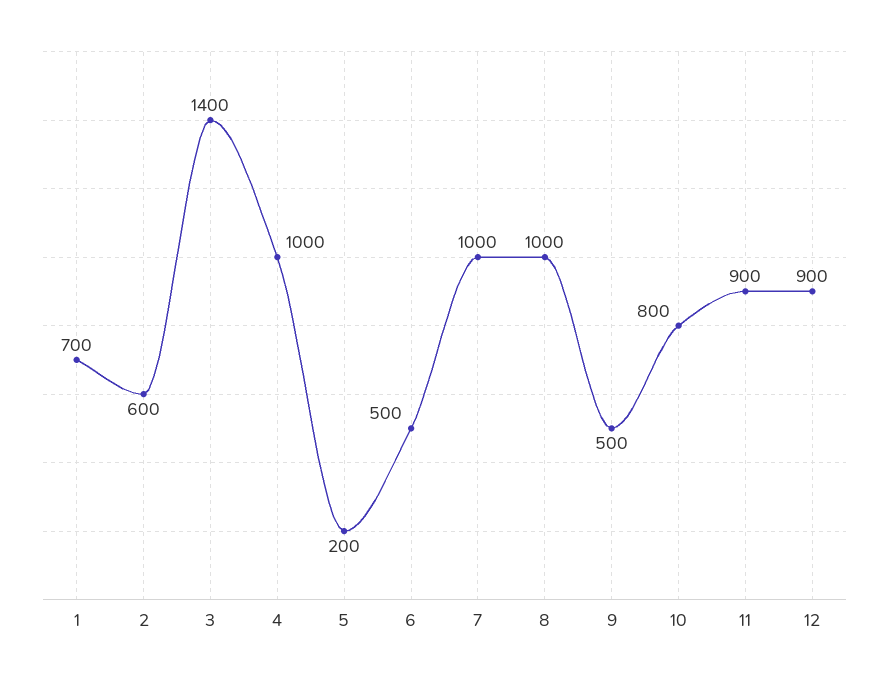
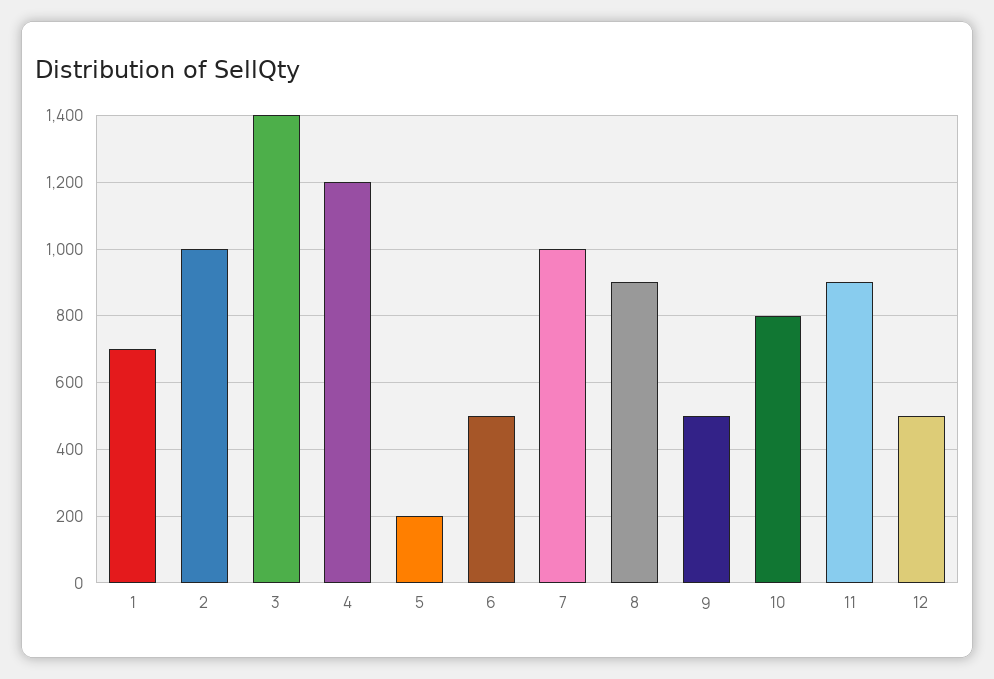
2: 600 -> 1000
4: 1000 -> 1200
8: 1000 -> 900
12: 900 -> 500

